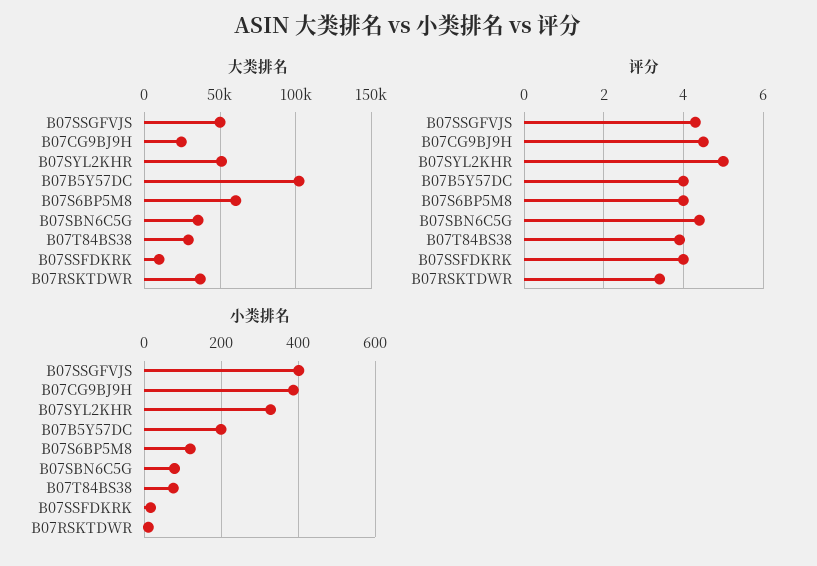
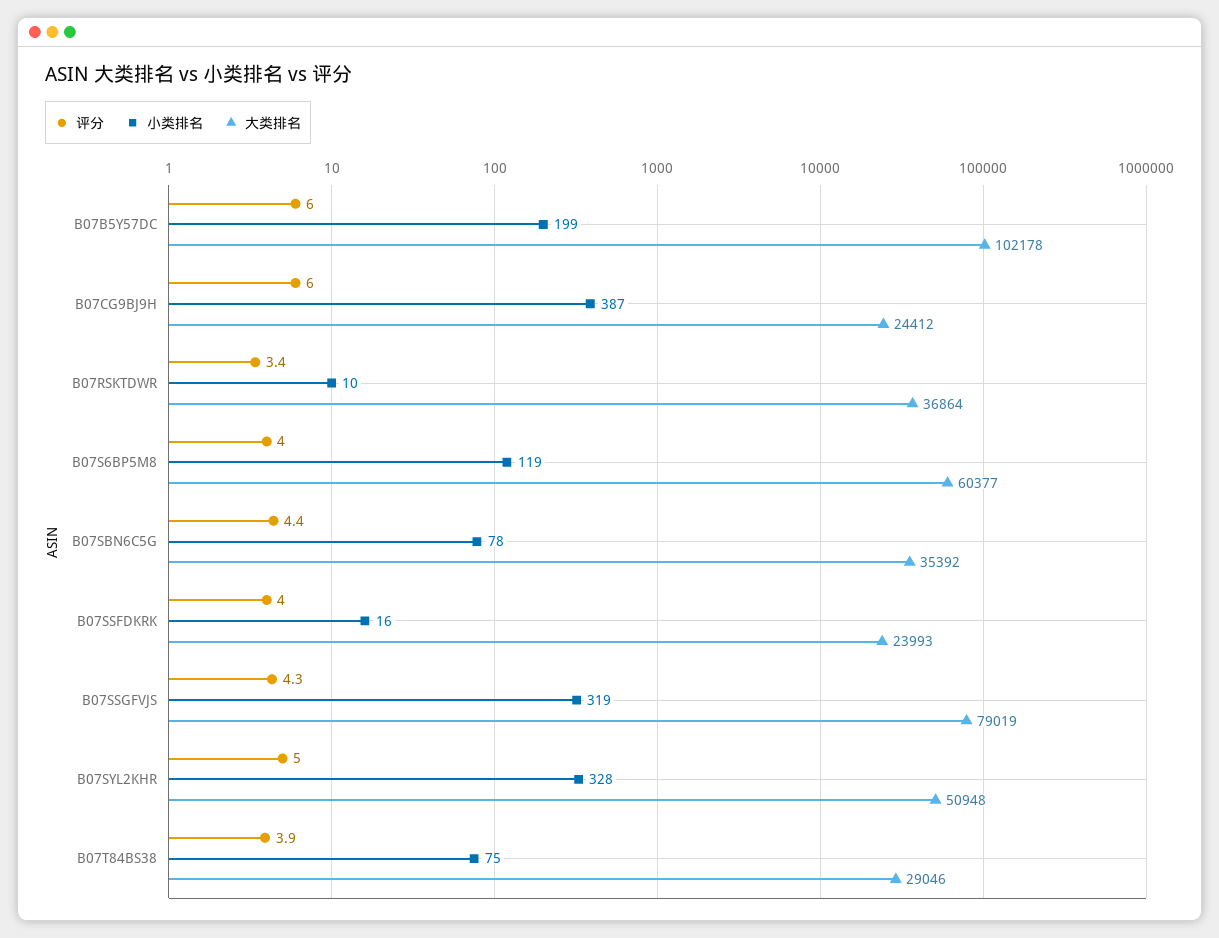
大类排名, B07SSGFVJS: 50000 -> 79019
大类排名, B07SSFDKRK: 10000 -> 23993
评分, B07CG9BJ9H: 4.5 -> 6
评分, B07B5Y57DC: 4 -> 6
小类排名, B07SSGFVJS: 400 -> 319

